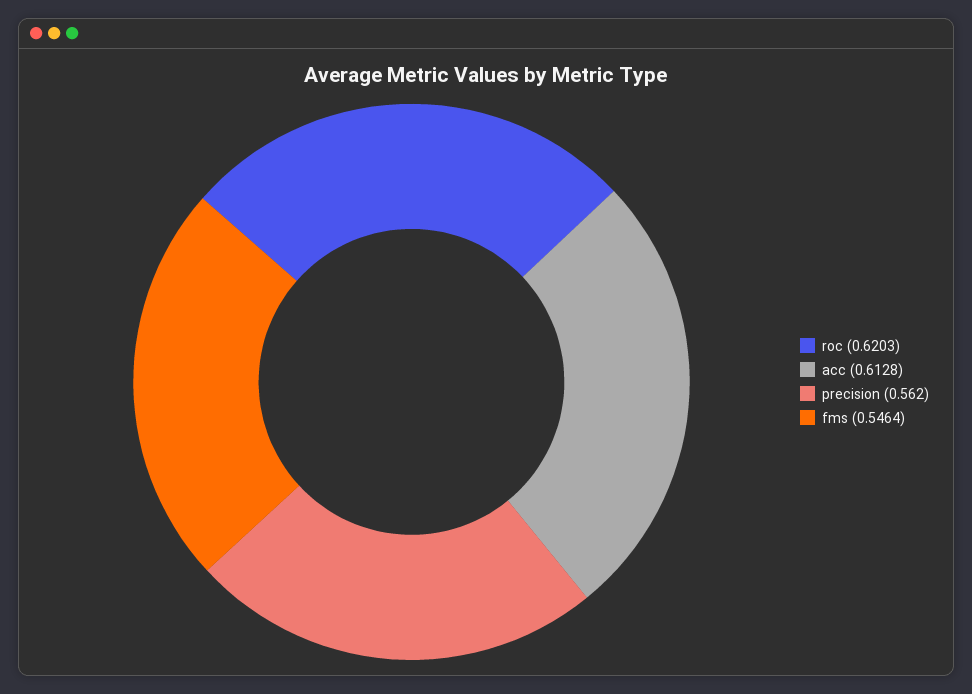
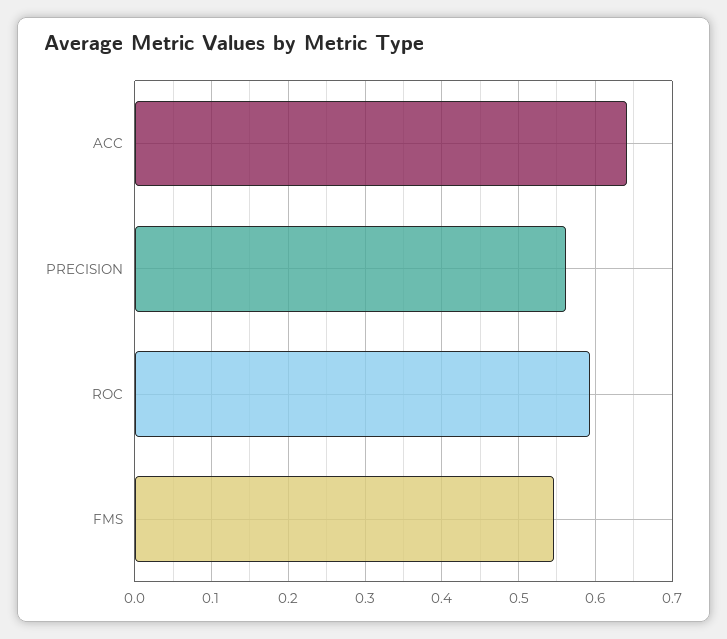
roc: 0.6203 -> 0.59
acc: 0.6128 -> 0.64

